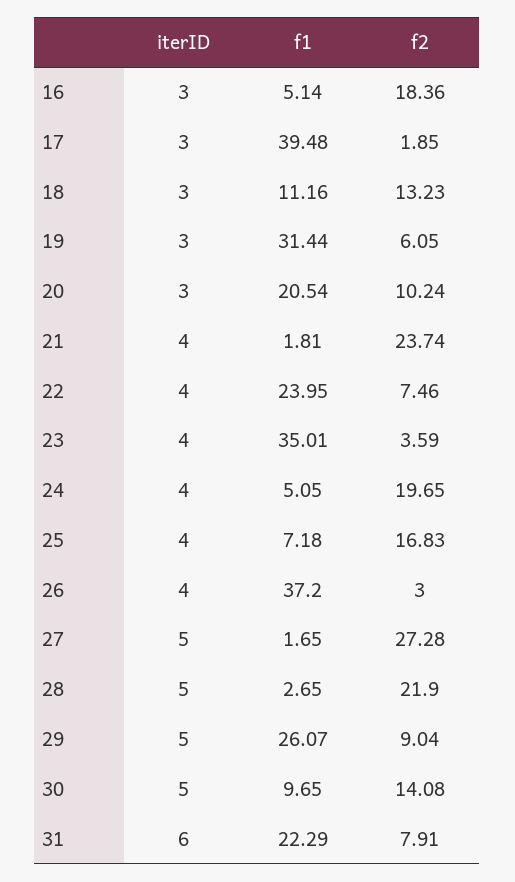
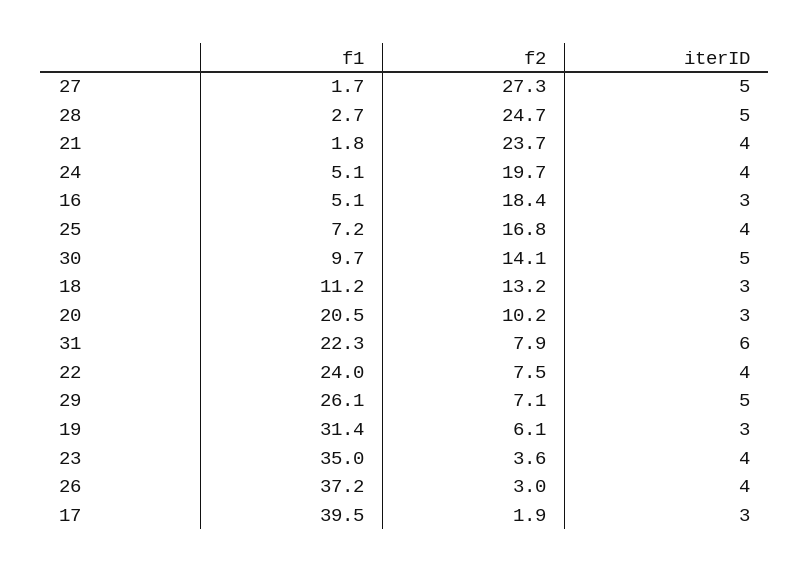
f2, 28: 21.9 -> 24.7
f2, 29: 9.04 -> 7.1

